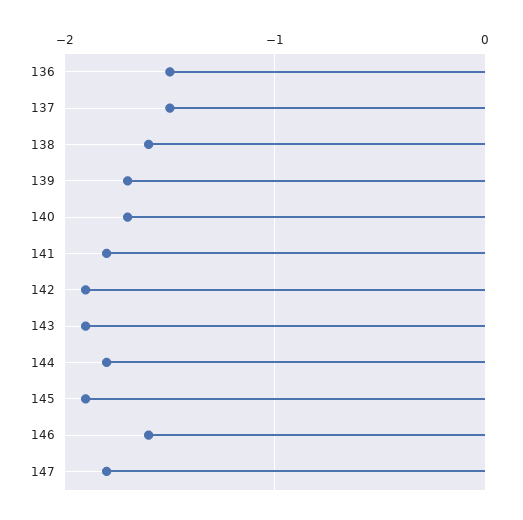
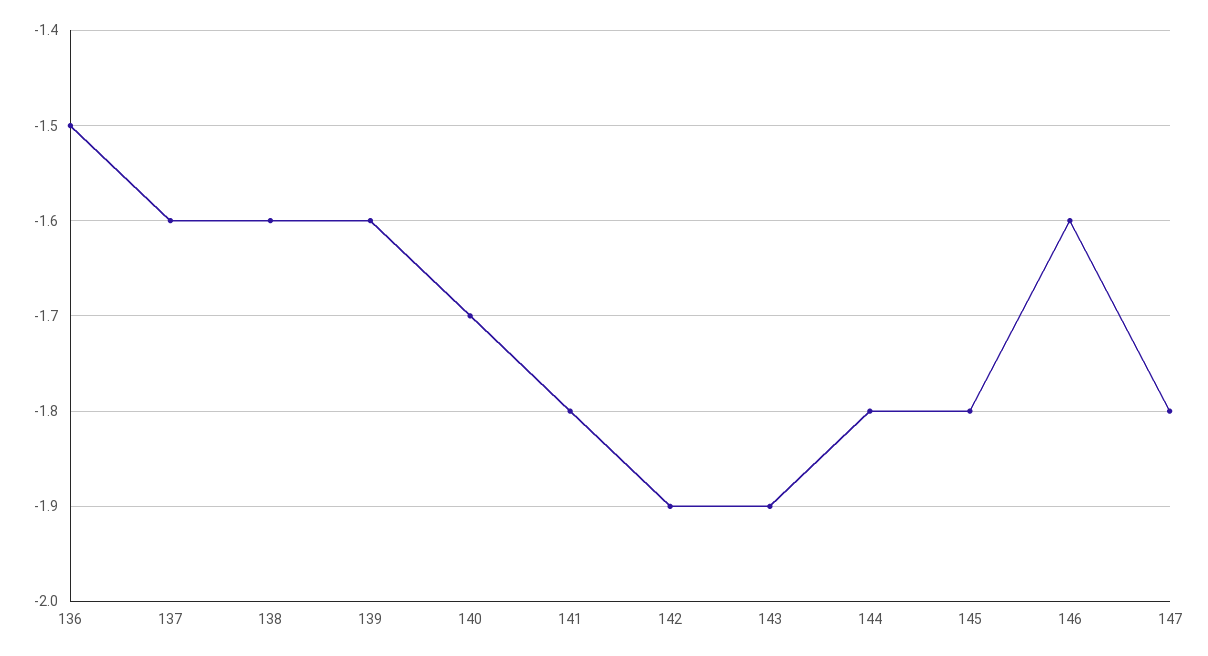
137: -1.5 -> -1.6
139: -1.7 -> -1.6
145: -1.9 -> -1.8

